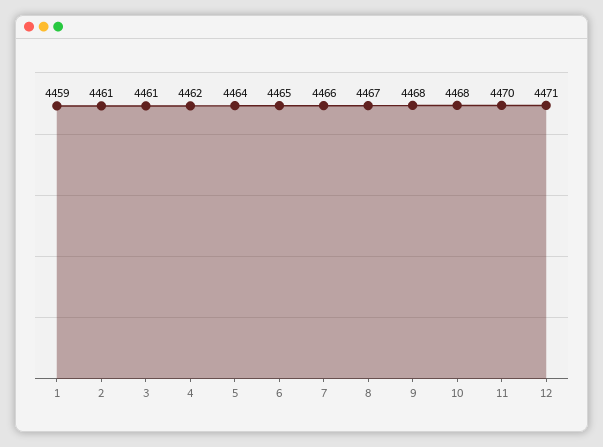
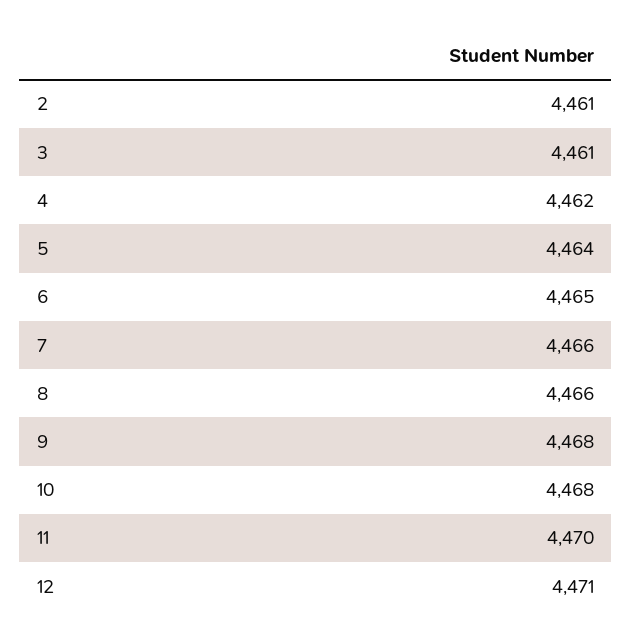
1: 4459 -> none
8: 4467 -> 4466

